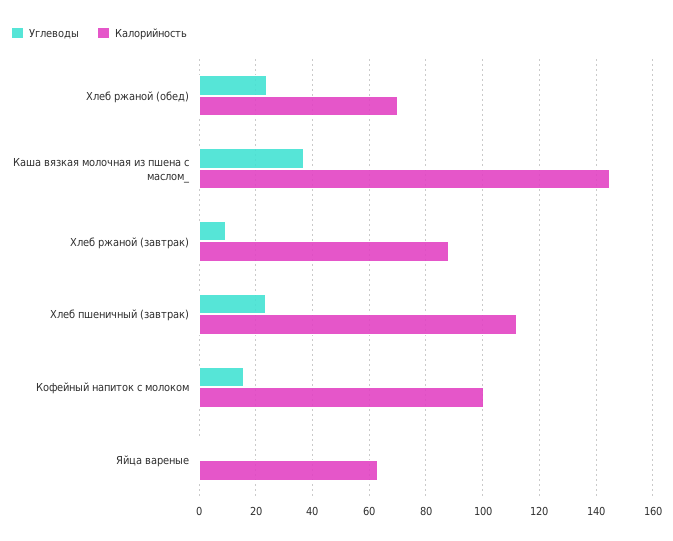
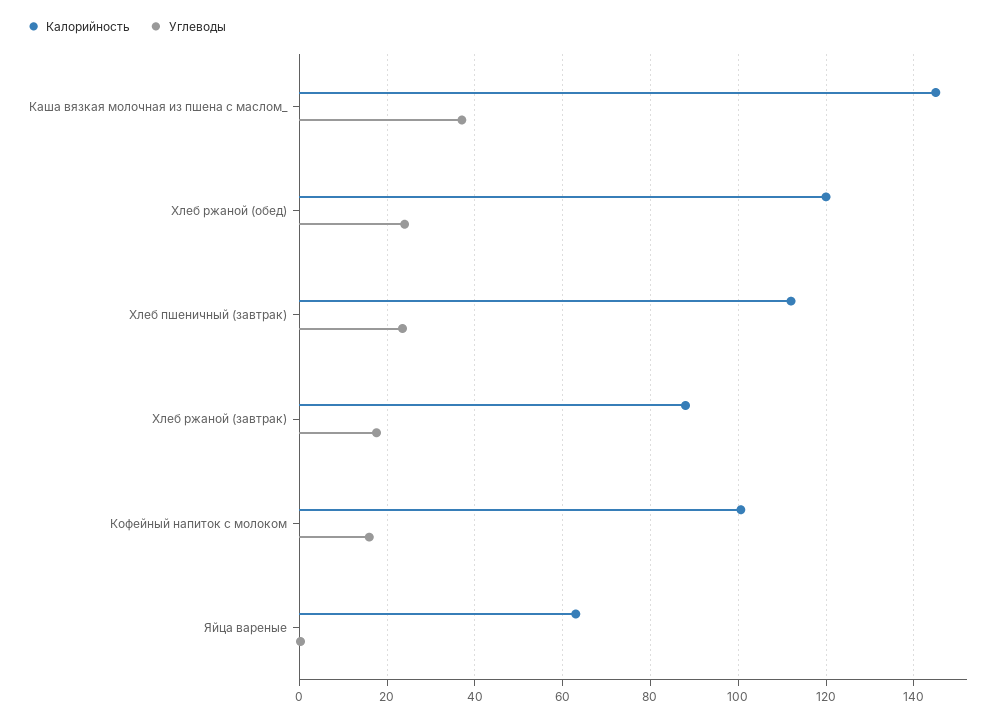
Калорийность, Хлеб ржаной (обед): 70 -> 120
Углеводы, Хлеб ржаной (завтрак): 10 -> 18

